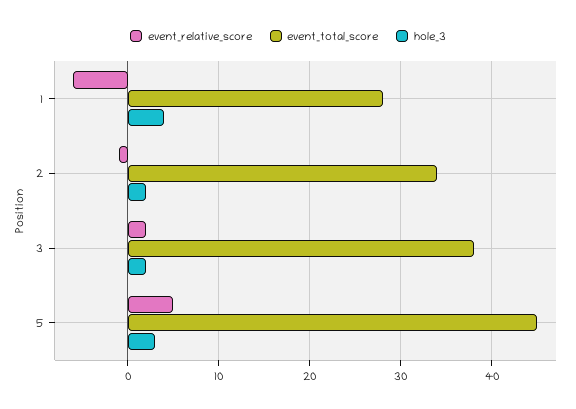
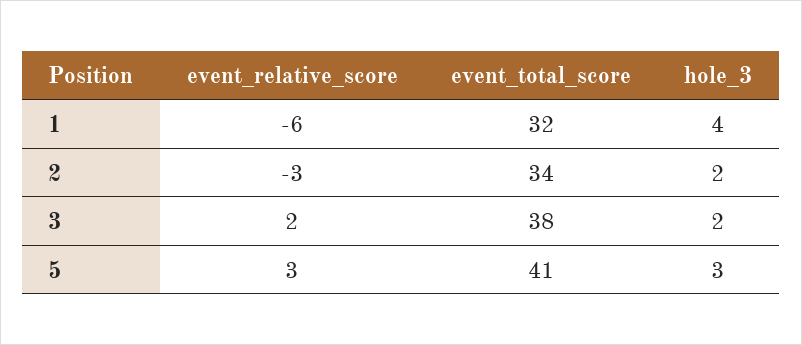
event_total_score, 1: 28 -> 32
event_relative_score, 2: -1 -> -3
event_relative_score, 5: 5 -> 3
event_total_score, 5: 45 -> 41

